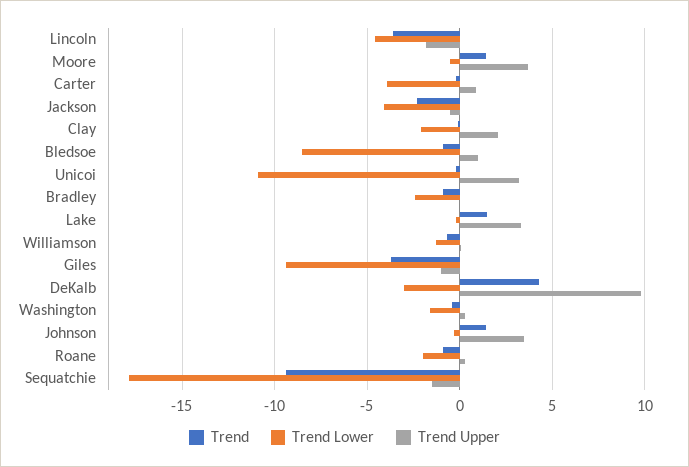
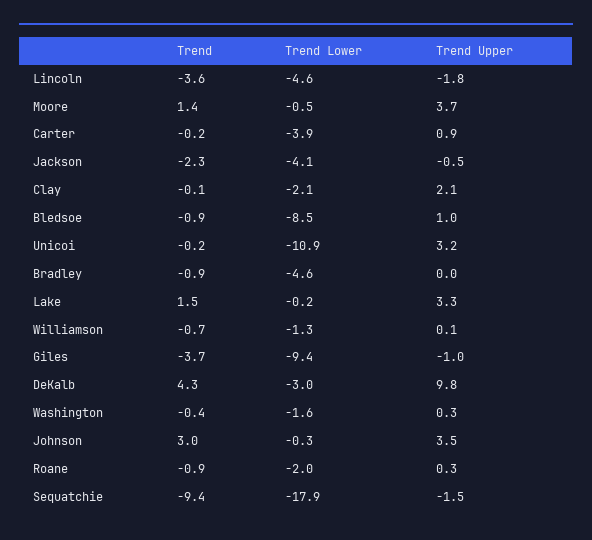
Trend Lower, Bradley: -2.5 -> -4.6
Trend, Johnson: 1.5 -> 3

